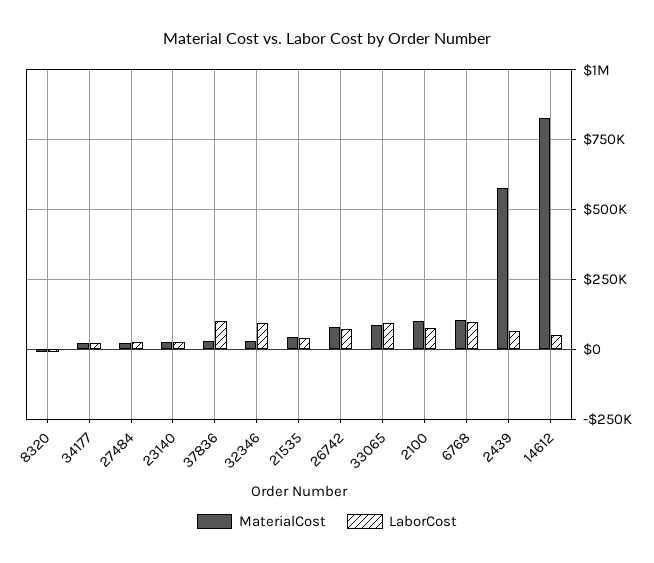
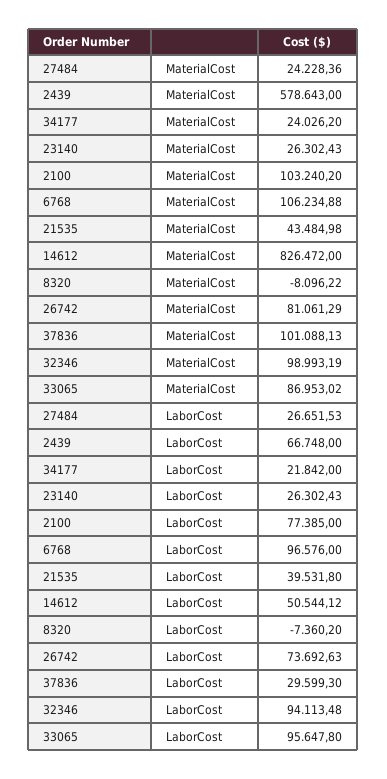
MaterialCost, 37836: 25000 -> 101088.13
LaborCost, 37836: 100000 -> 29599.3
MaterialCost, 32346: 25000 -> 98993.19

